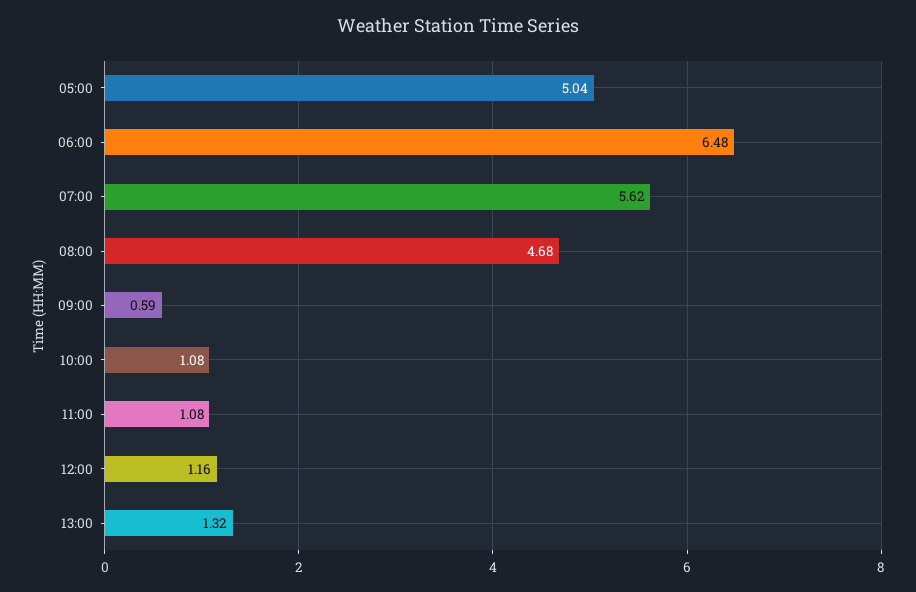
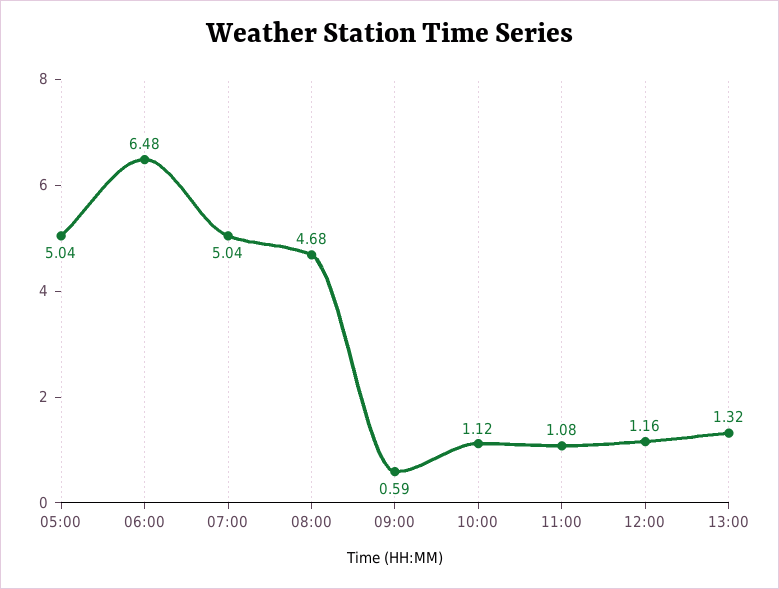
07:00: 5.62 -> 5.04
10:00: 1.08 -> 1.12

